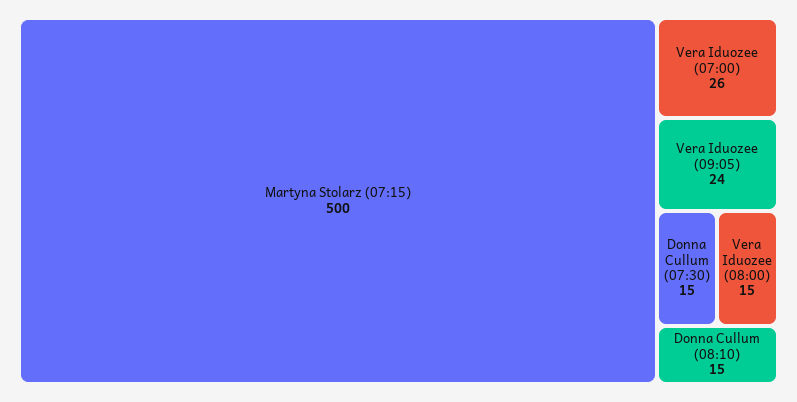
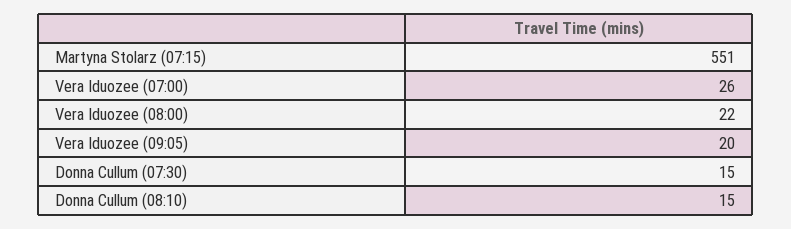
Martyna Stolarz (07:15): 500 -> 551
Vera Iduozee (09:05): 24 -> 20
Vera Iduozee (08:00): 15 -> 22

